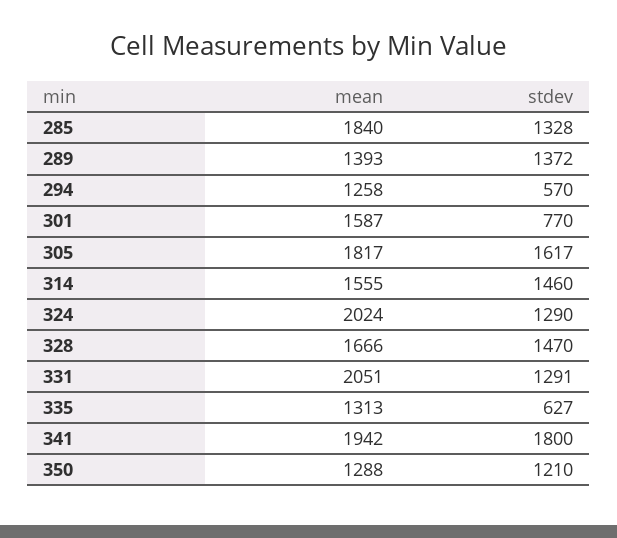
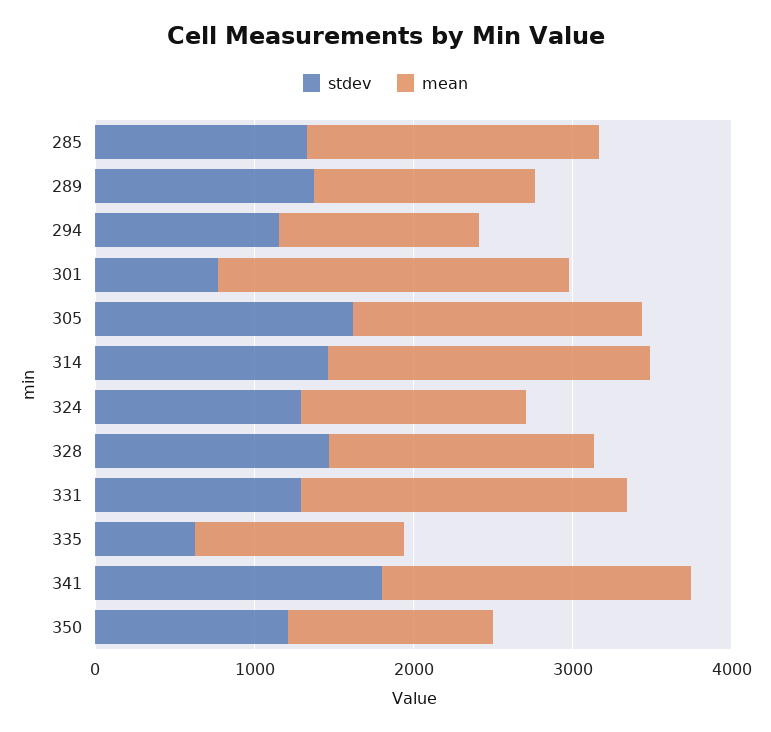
stdev, 294: 570 -> 1200
mean, 301: 1587 -> 2200
mean, 314: 1555 -> 2000
mean, 324: 2024 -> 1400

